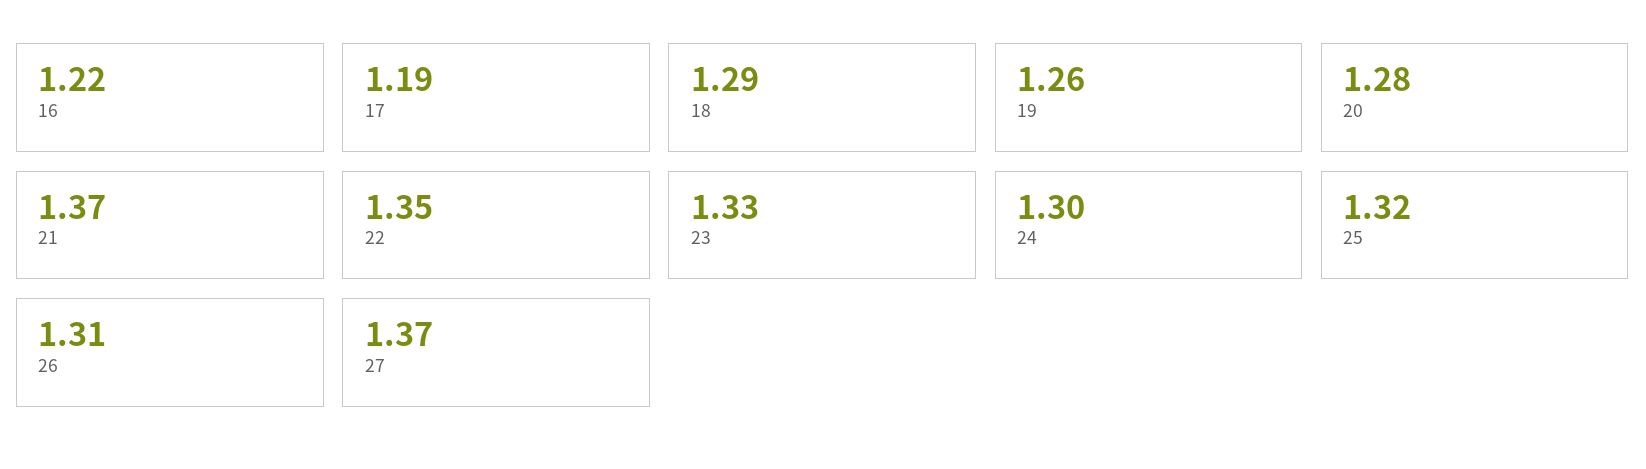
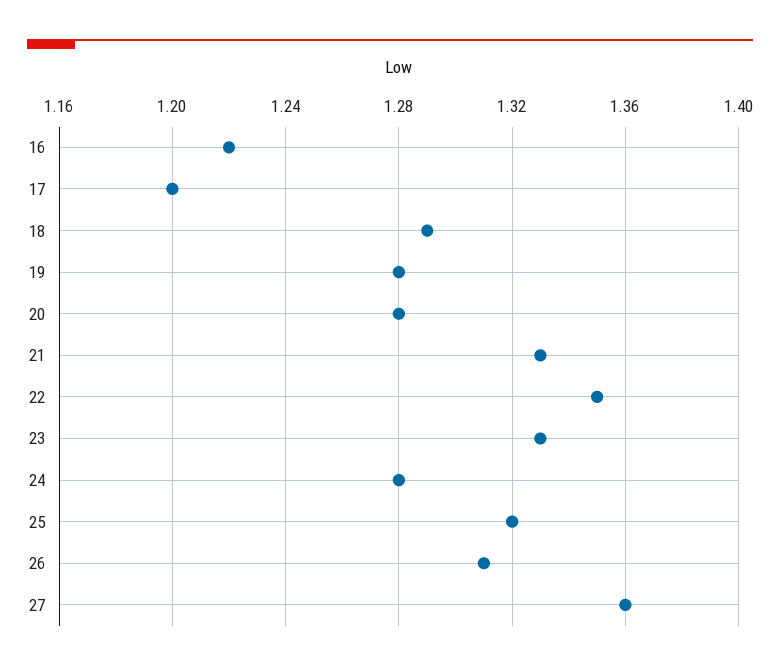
17: 1.19 -> 1.2
19: 1.26 -> 1.28
21: 1.37 -> 1.33
24: 1.3 -> 1.28
27: 1.37 -> 1.36

